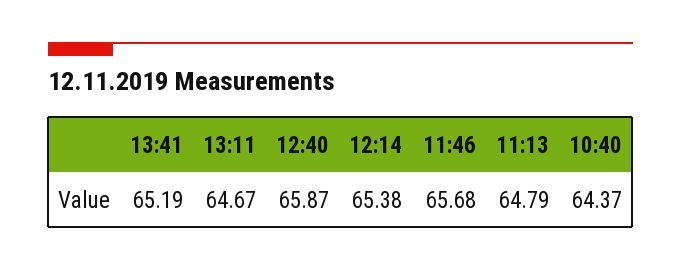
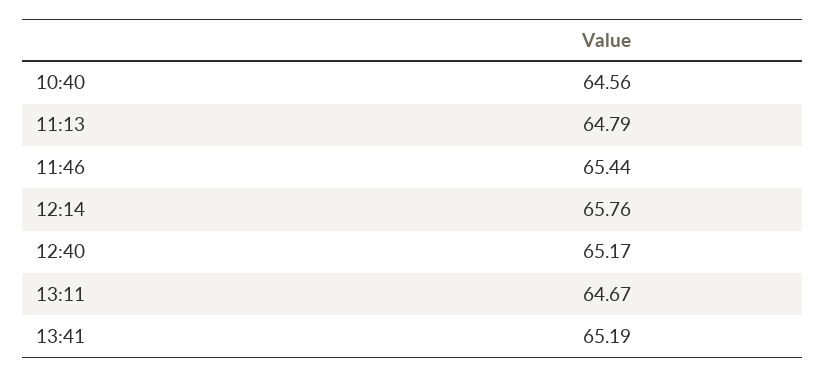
12:40: 65.87 -> 65.17
12:14: 65.38 -> 65.76
11:46: 65.68 -> 65.44
10:40: 64.37 -> 64.56

